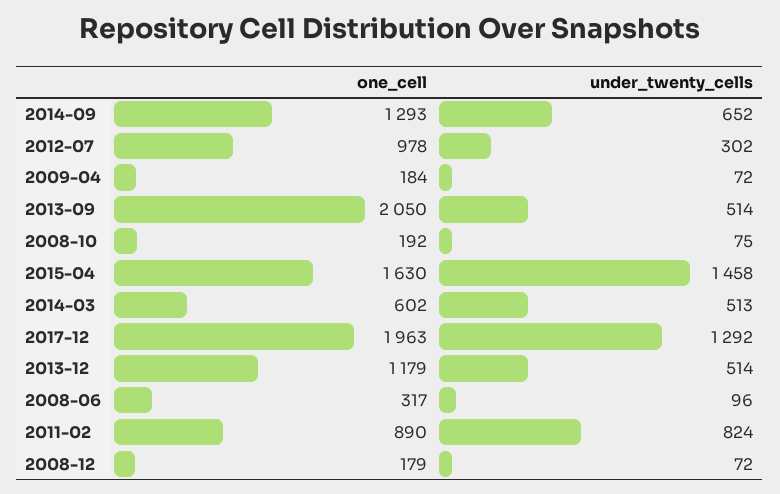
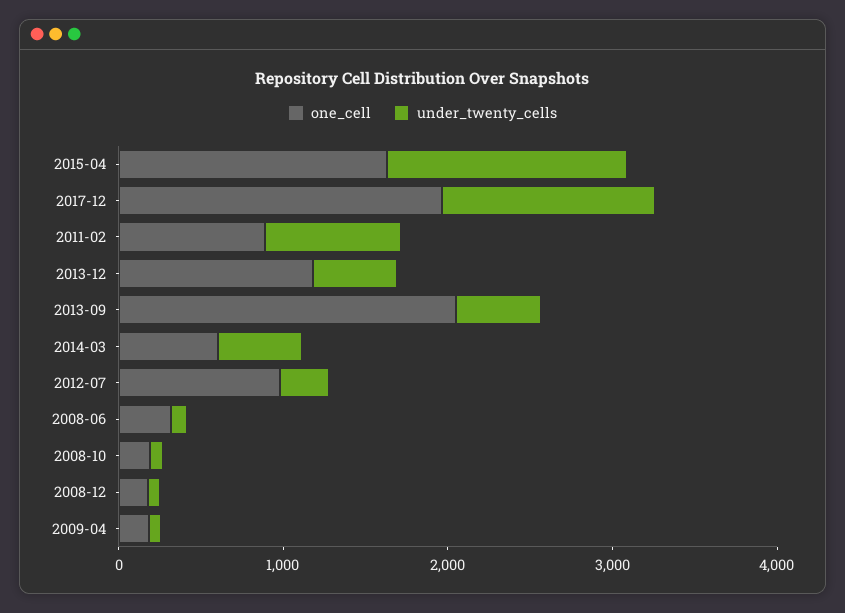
one_cell, 2014-09: 1293 -> none
under_twenty_cells, 2014-09: 652 -> none

